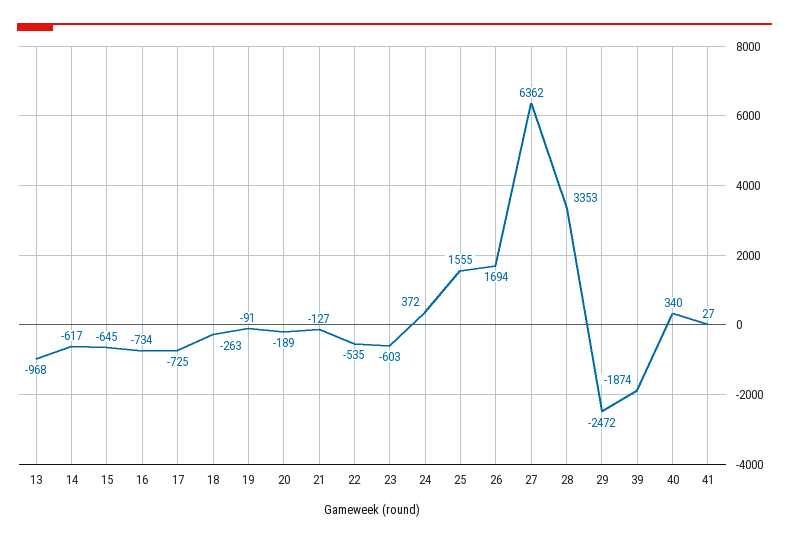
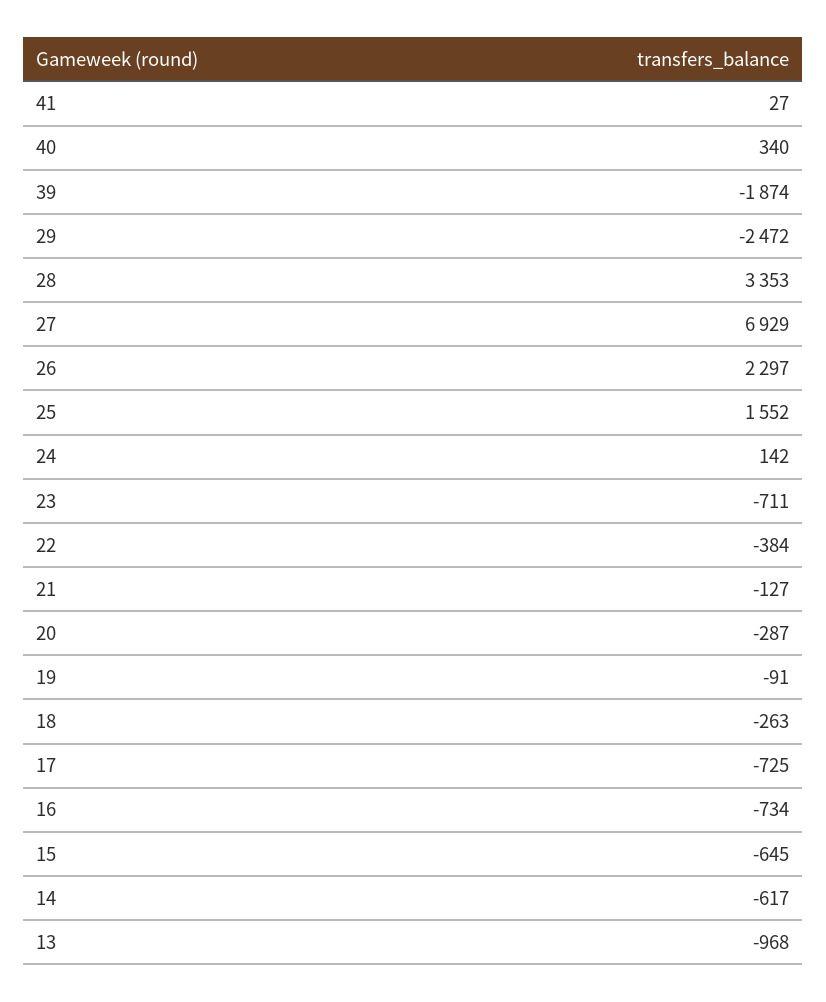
20: -189 -> -287
22: -535 -> -384
23: -603 -> -711
24: 372 -> 142
25: 1555 -> 1552
26: 1694 -> 2297
27: 6362 -> 6929

